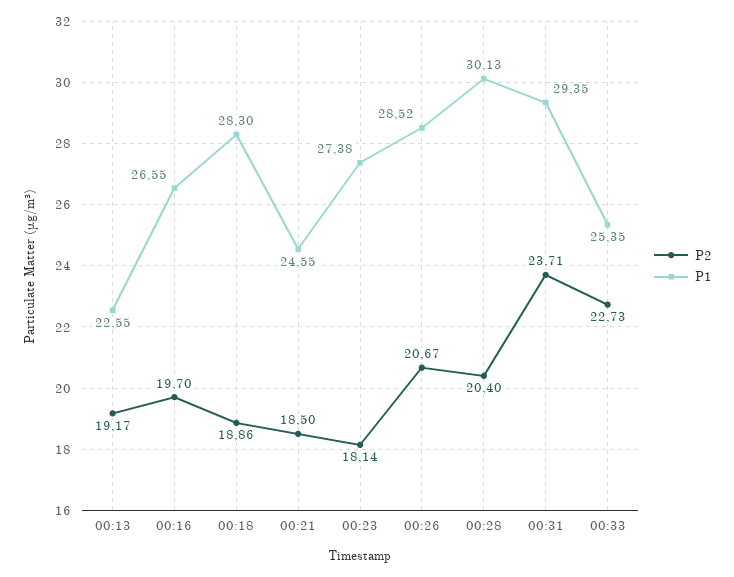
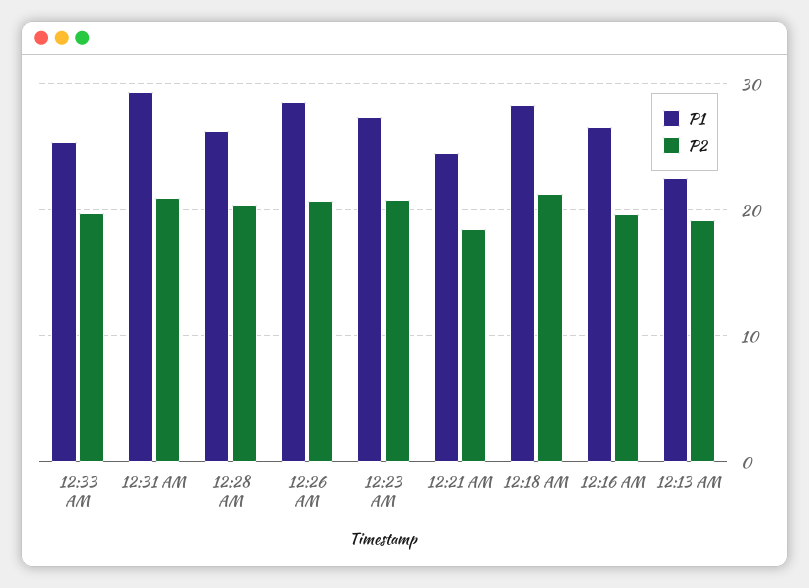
P2, 00:18: 18.86 -> 21
P2, 00:23: 18.14 -> 21
P1, 00:28: 30.13 -> 26
P2, 00:31: 23.71 -> 21
P2, 00:33: 22.73 -> 20

